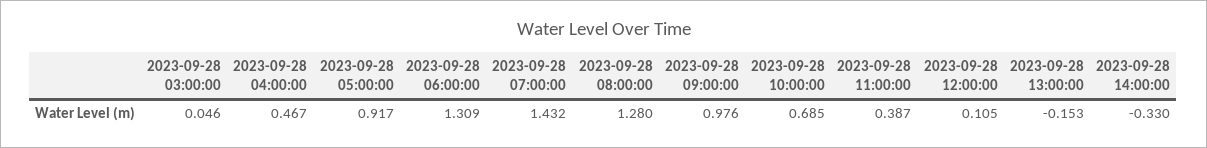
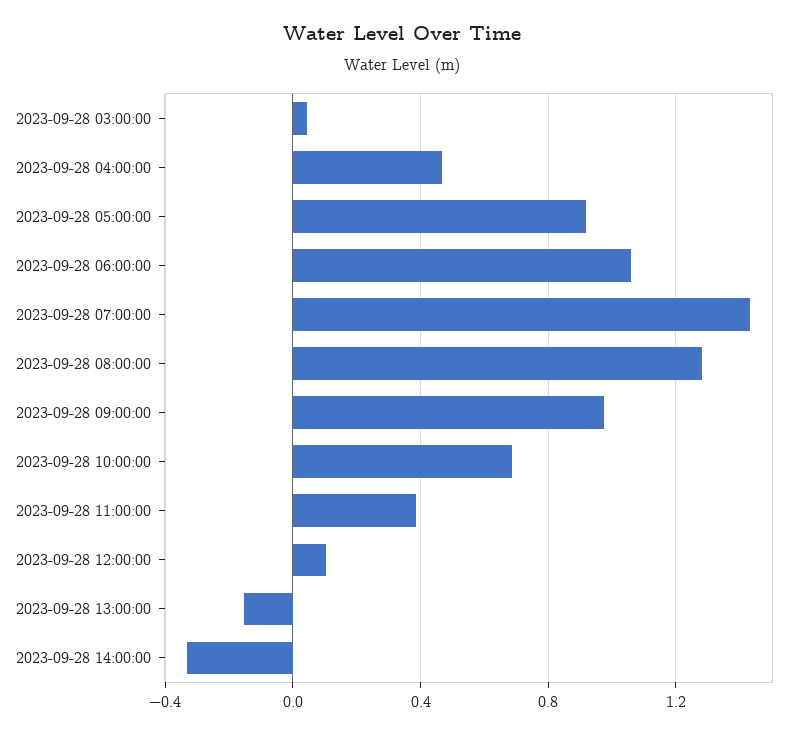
2023-09-28 06:00:00: 1.309 -> 1.05

